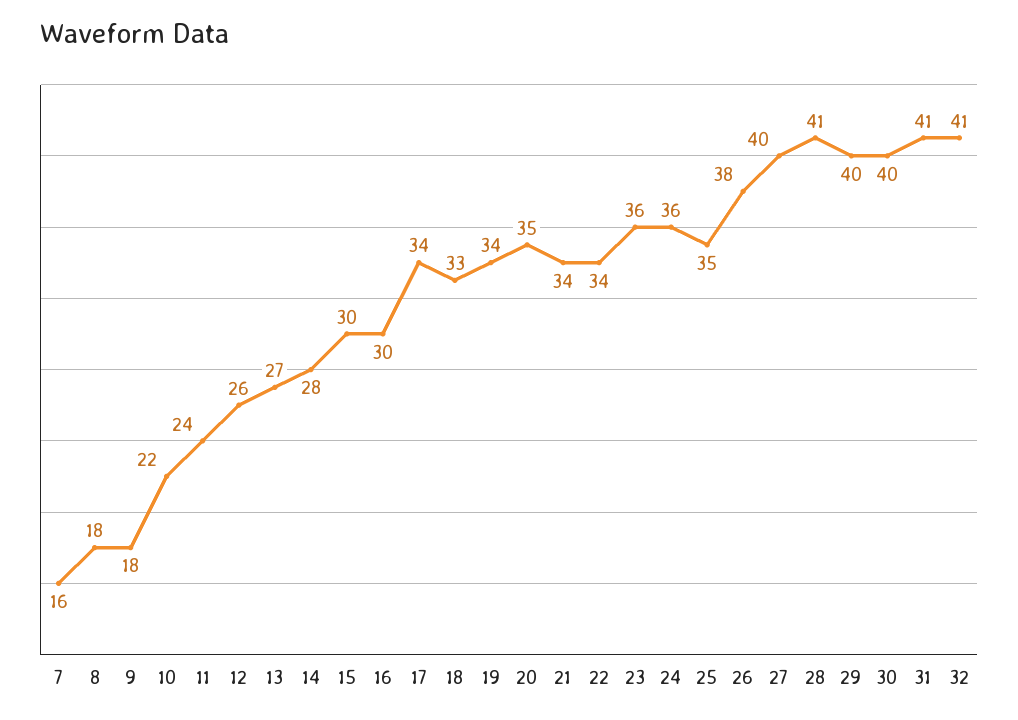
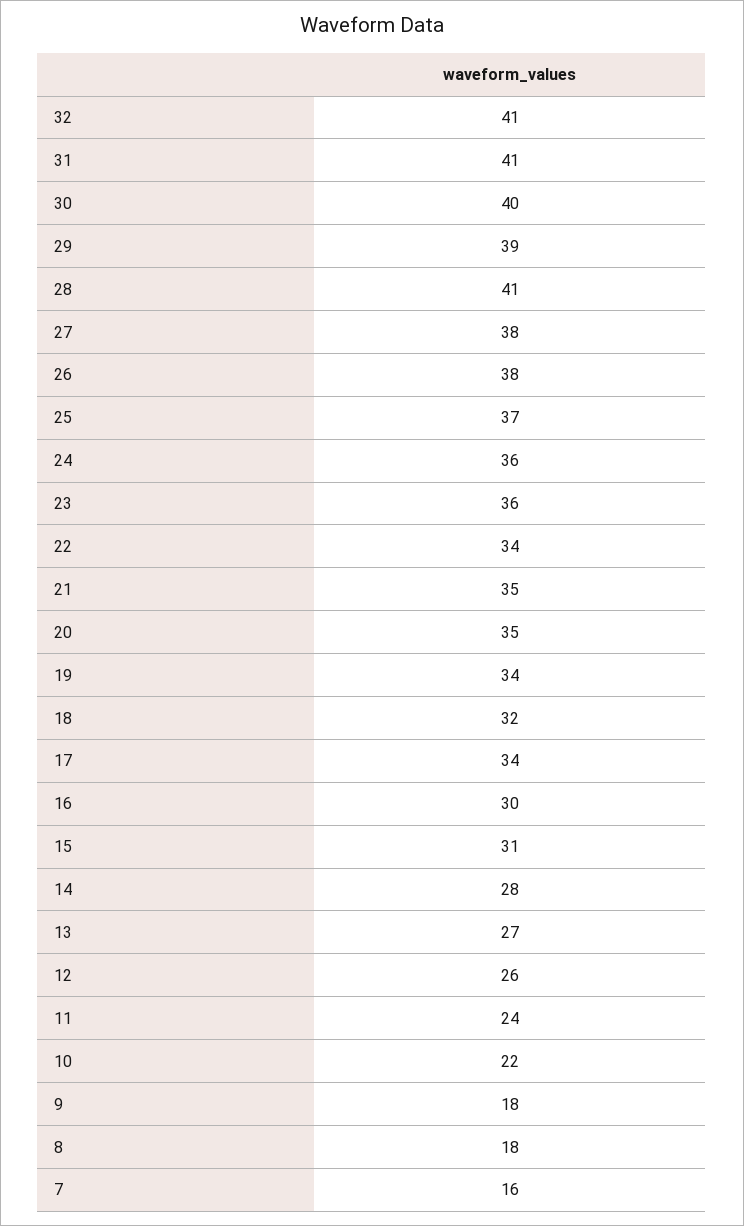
15: 30 -> 31
18: 33 -> 32
21: 34 -> 35
25: 35 -> 37
27: 40 -> 38
29: 40 -> 39

